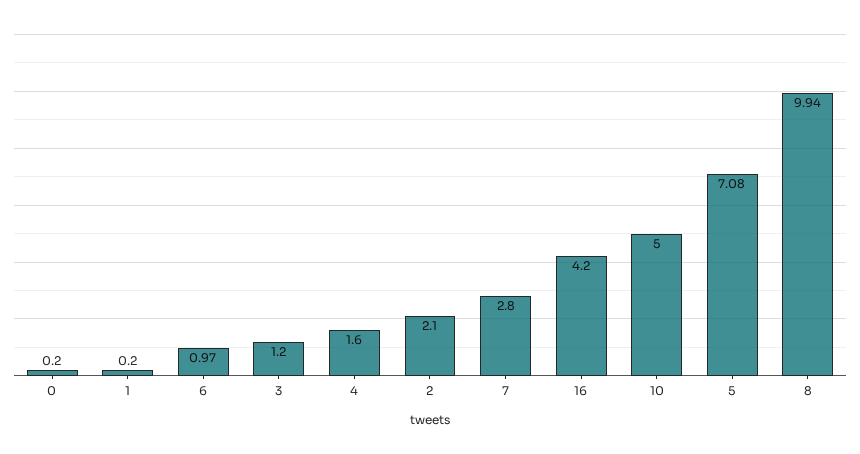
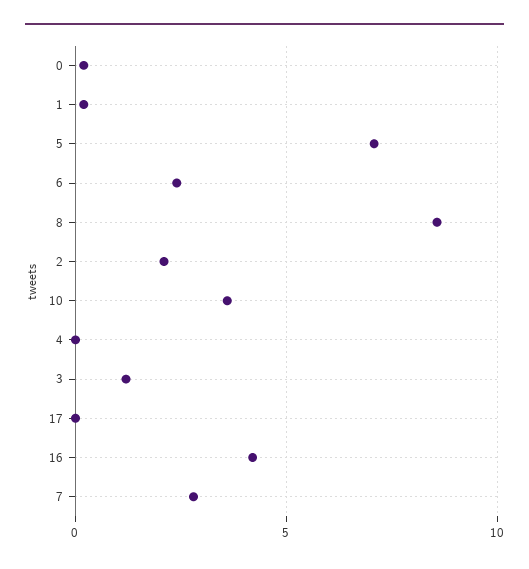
6: 0.97 -> 2.5
4: 1.6 -> 0
10: 5 -> 3.5
8: 9.94 -> 8.5
17: none -> 0

